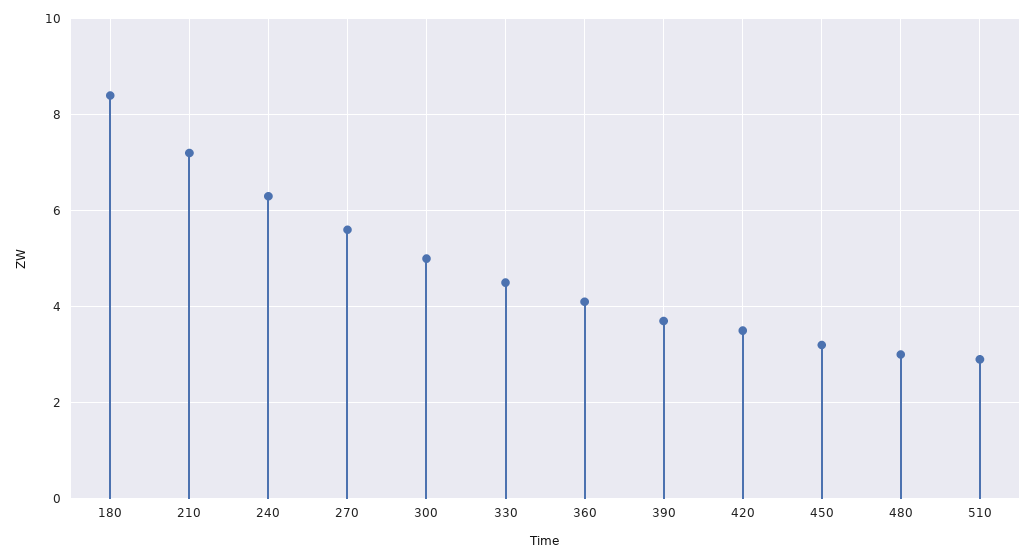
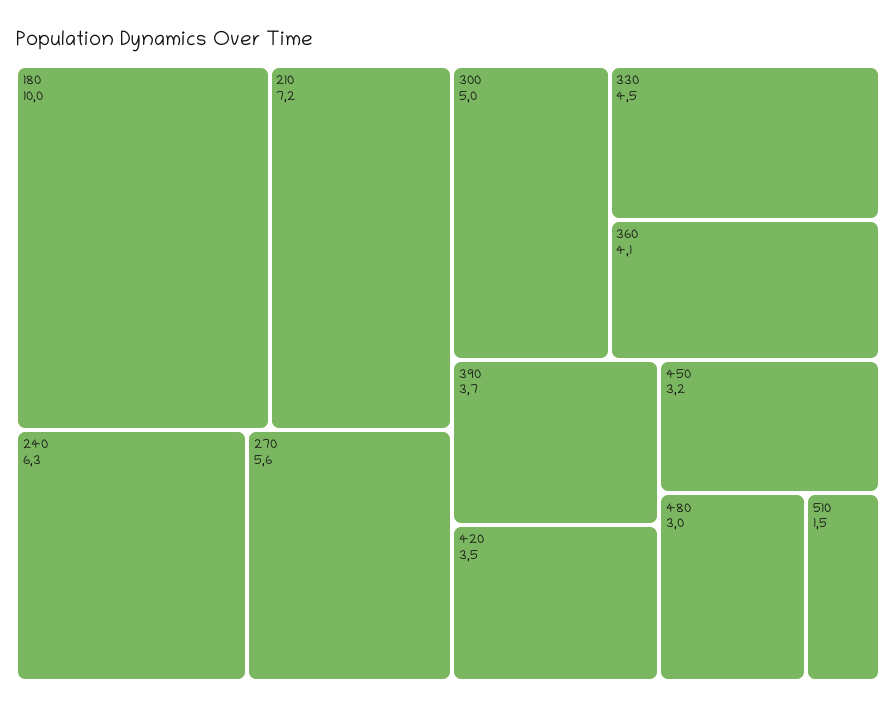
180: 8.5 -> 10
510: 3 -> 1.5

